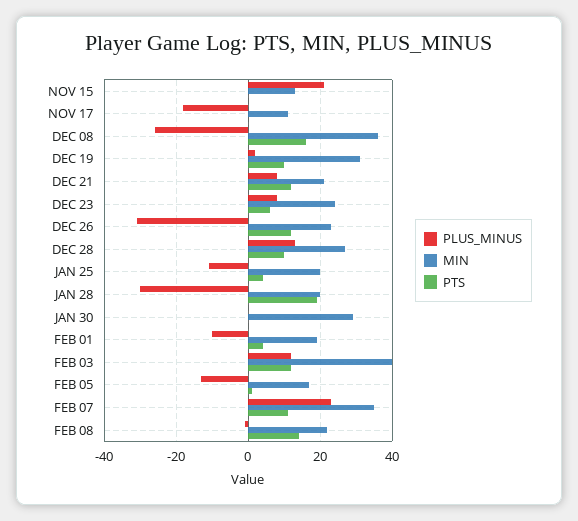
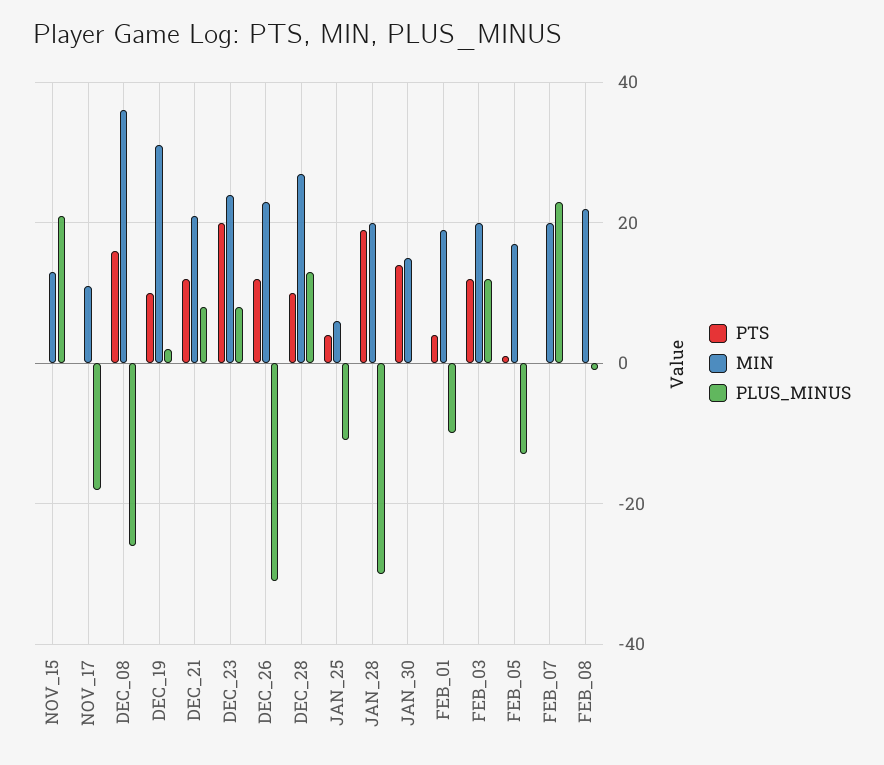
PTS, DEC 23: 5 -> 20
MIN, JAN 25: 20 -> 5
MIN, JAN 30: 30 -> 15
PTS, JAN 30: 0 -> 15
MIN, FEB 03: 40 -> 20
MIN, FEB 07: 35 -> 20
PTS, FEB 07: 10 -> 0
PTS, FEB 08: 15 -> 0

